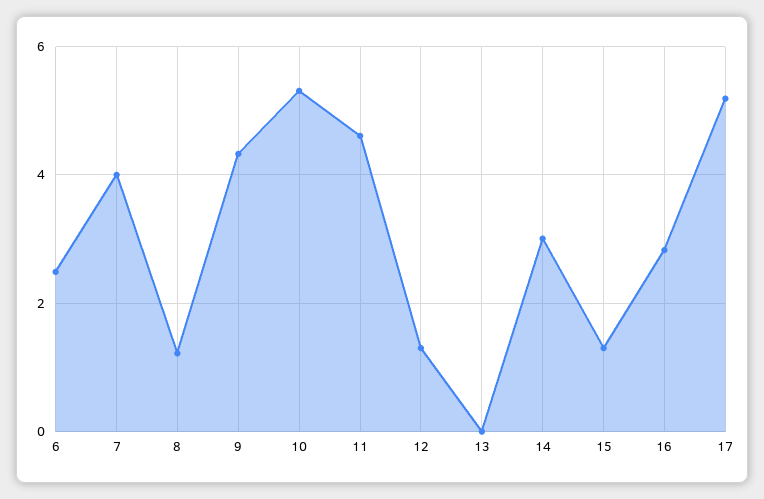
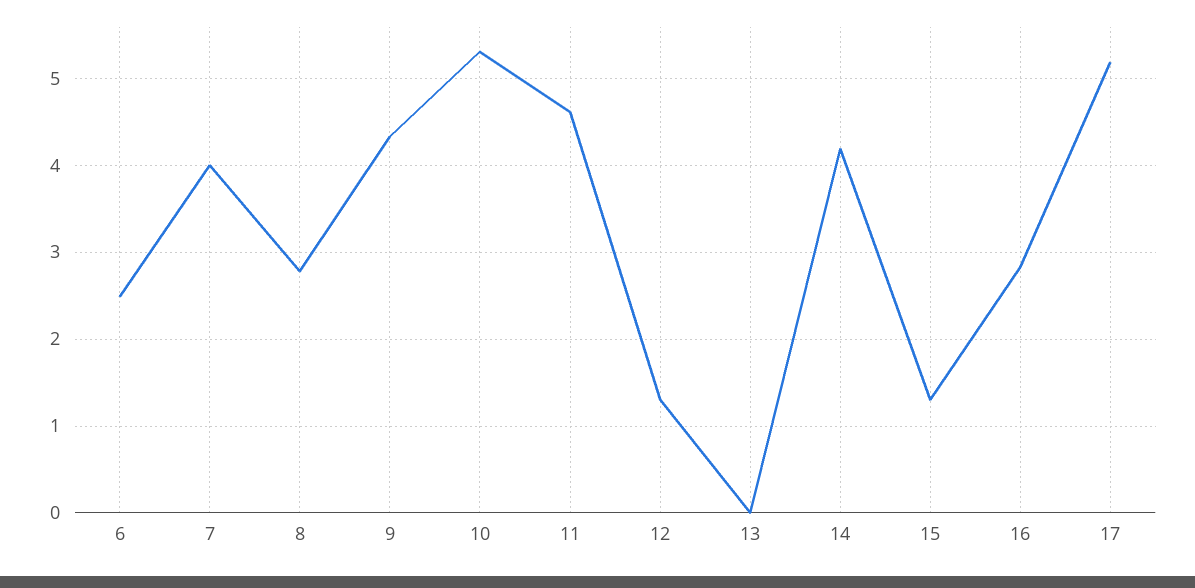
8: 1.2 -> 2.8
14: 3 -> 4.2

